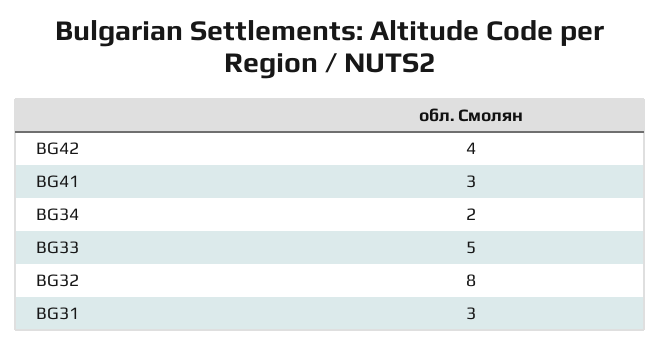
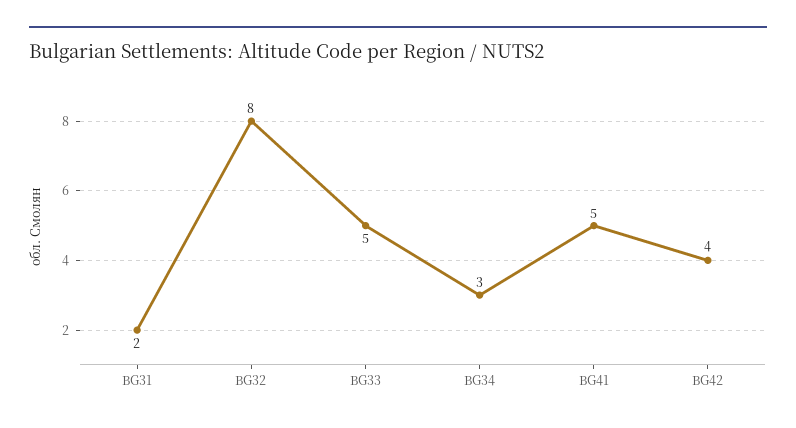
BG41: 3 -> 5
BG34: 2 -> 3
BG31: 3 -> 2

